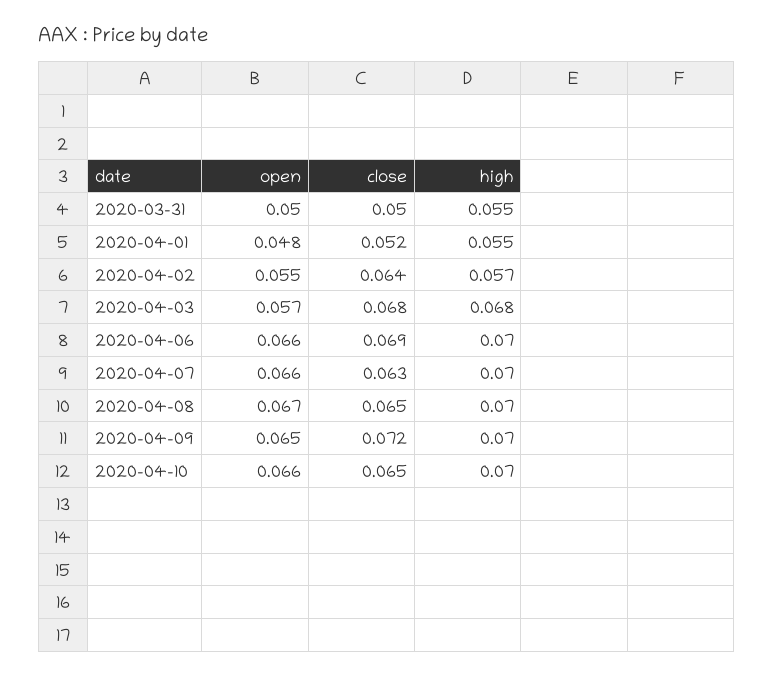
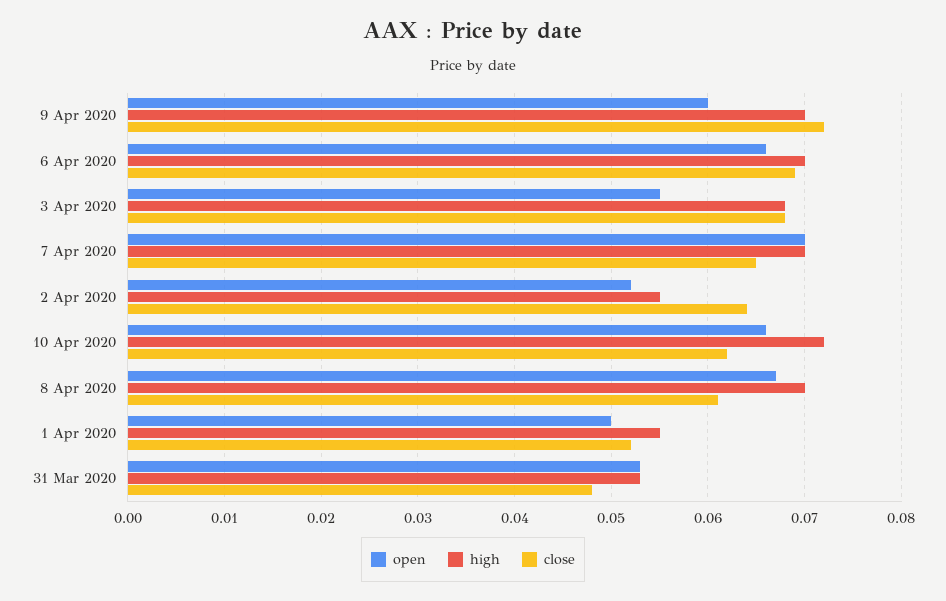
open, 2020-03-31: 0.05 -> 0.053
close, 2020-03-31: 0.05 -> 0.048
high, 2020-03-31: 0.055 -> 0.053
open, 2020-04-01: 0.048 -> 0.05
open, 2020-04-02: 0.055 -> 0.052
high, 2020-04-02: 0.057 -> 0.055
open, 2020-04-03: 0.057 -> 0.055
open, 2020-04-07: 0.066 -> 0.07
close, 2020-04-07: 0.063 -> 0.065
close, 2020-04-08: 0.065 -> 0.061
open, 2020-04-09: 0.065 -> 0.06
close, 2020-04-10: 0.065 -> 0.062
high, 2020-04-10: 0.07 -> 0.072

